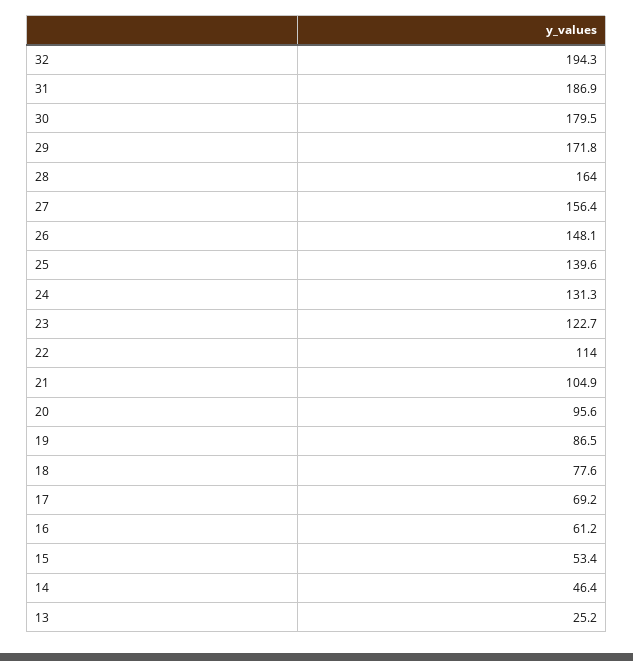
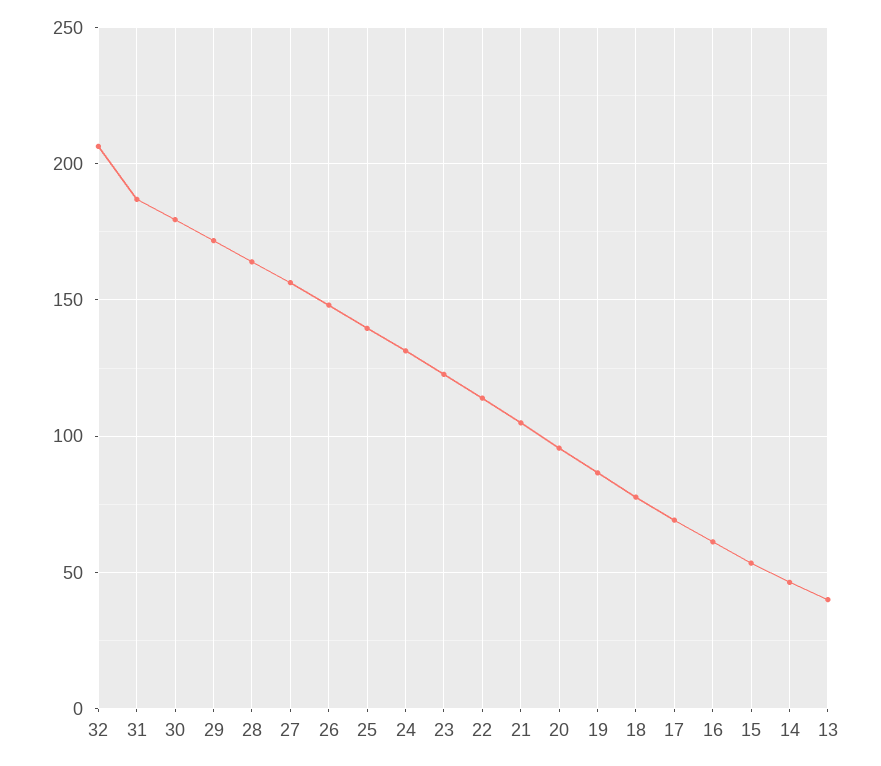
32: 194.3 -> 205
13: 25.2 -> 40

